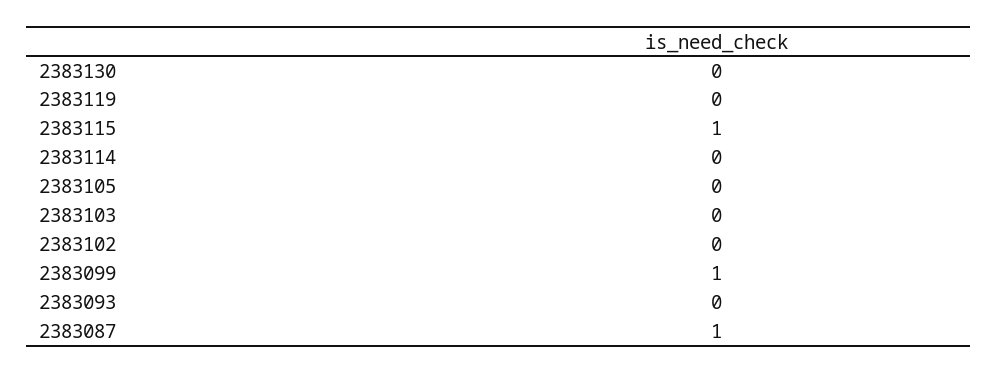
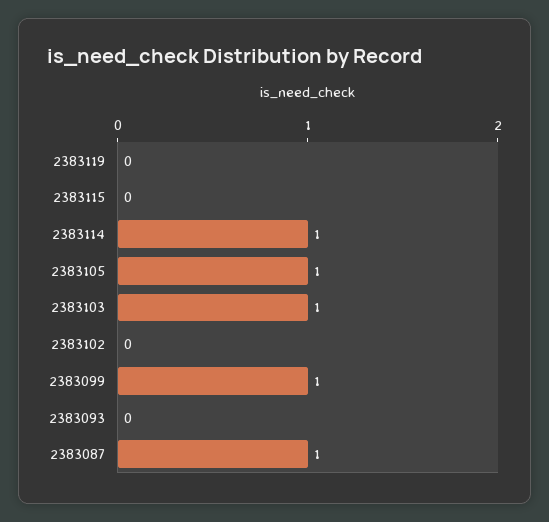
2383130: 0 -> none
2383115: 1 -> 0
2383114: 0 -> 1
2383105: 0 -> 1
2383103: 0 -> 1

